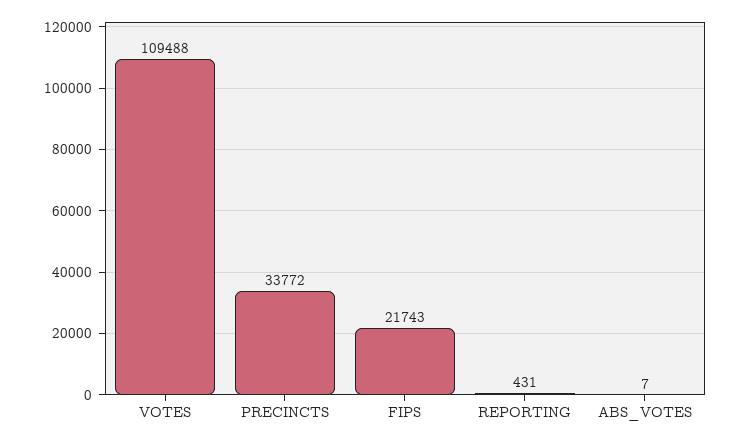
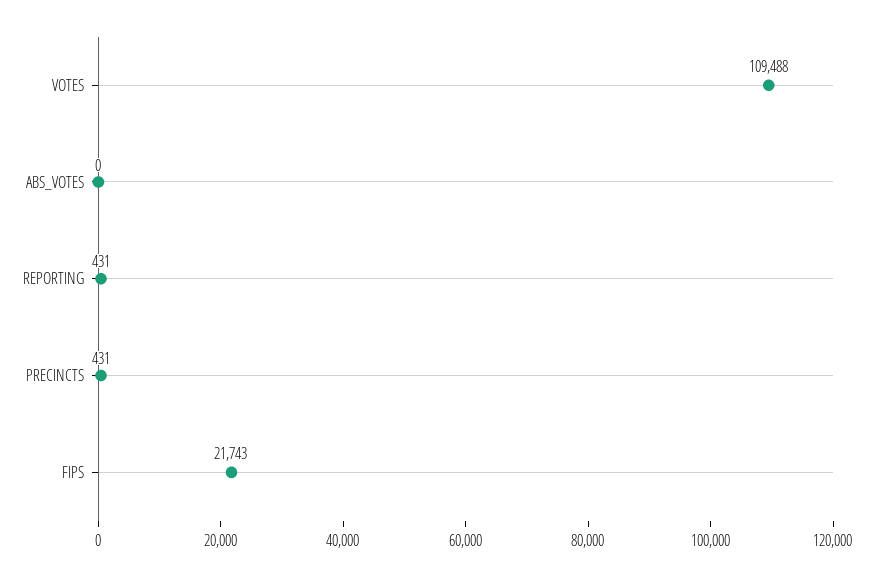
PRECINCTS: 33772 -> 431
ABS_VOTES: 7 -> 0

